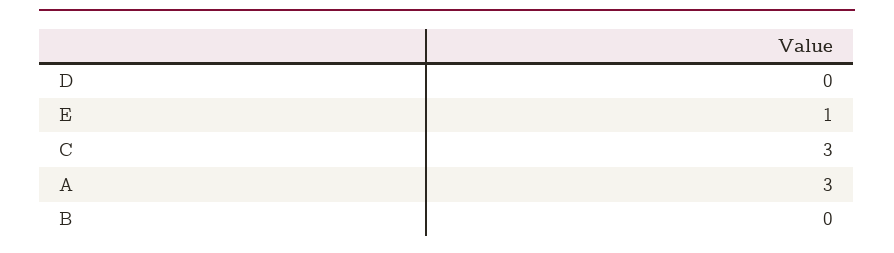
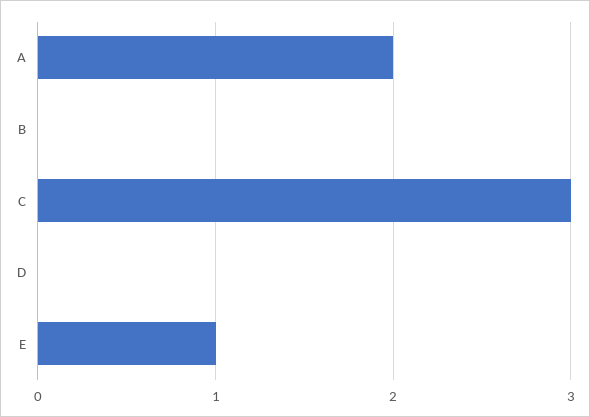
A: 3 -> 2

